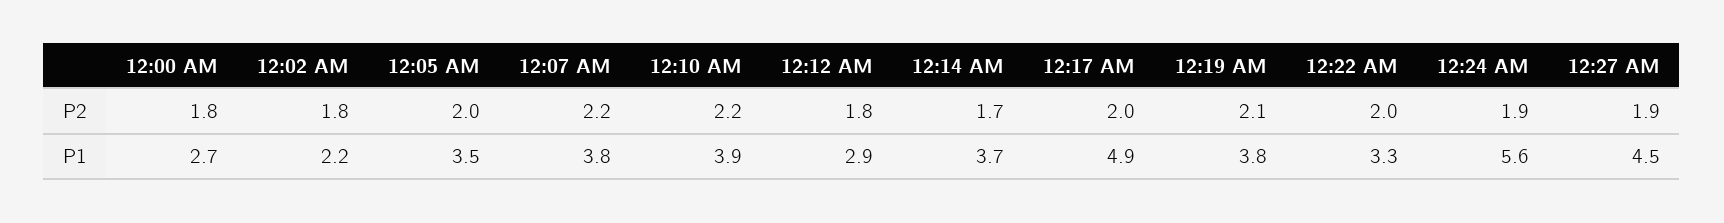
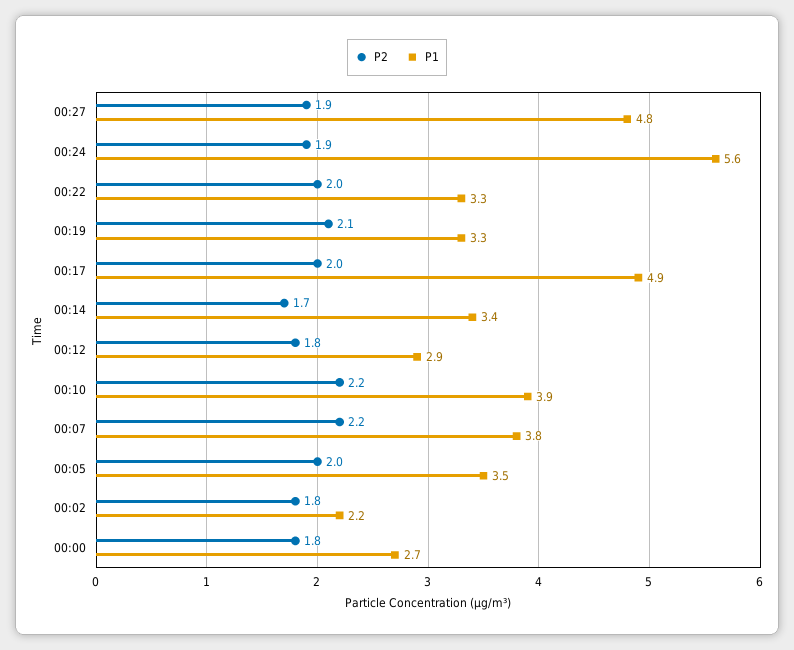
P1, 12:14 AM: 3.7 -> 3.4
P1, 12:19 AM: 3.8 -> 3.3
P1, 12:27 AM: 4.5 -> 4.8

